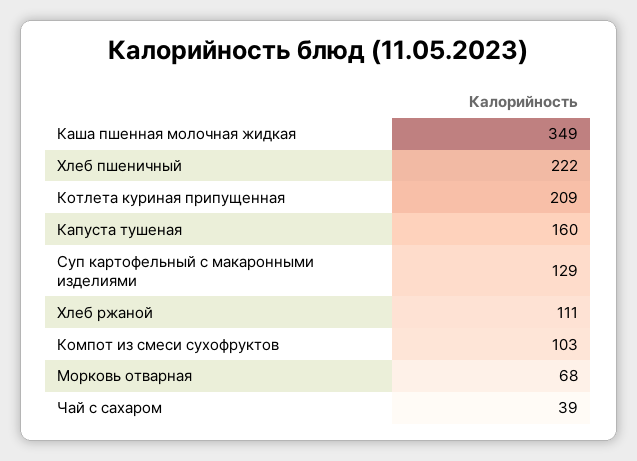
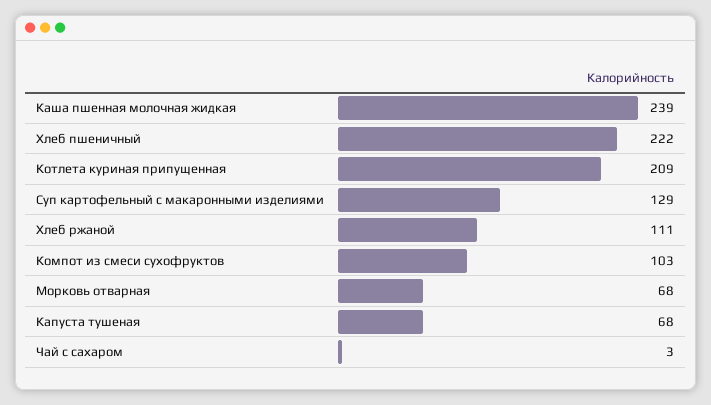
Каша пшенная молочная жидкая: 349 -> 239
Капуста тушеная: 160 -> 68
Чай с сахаром: 39 -> 3

